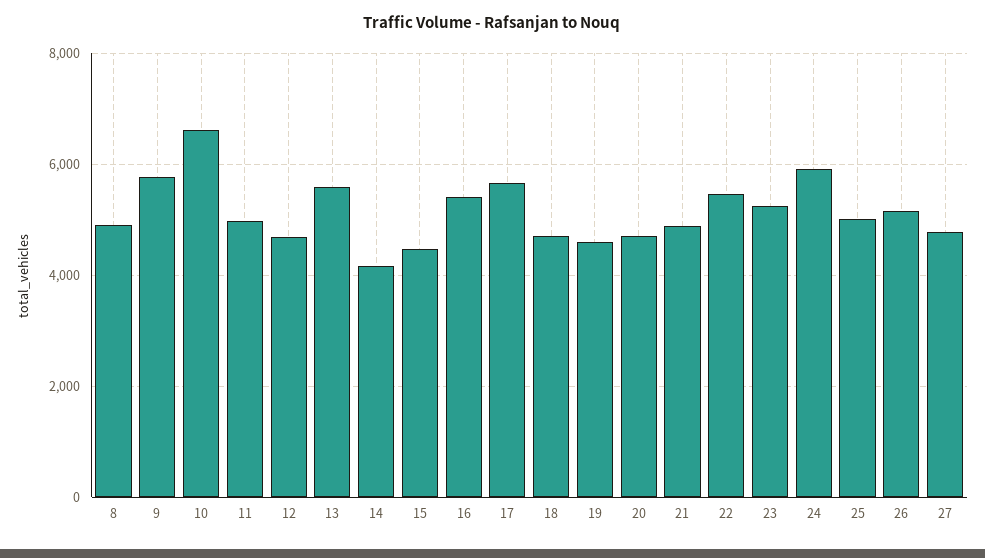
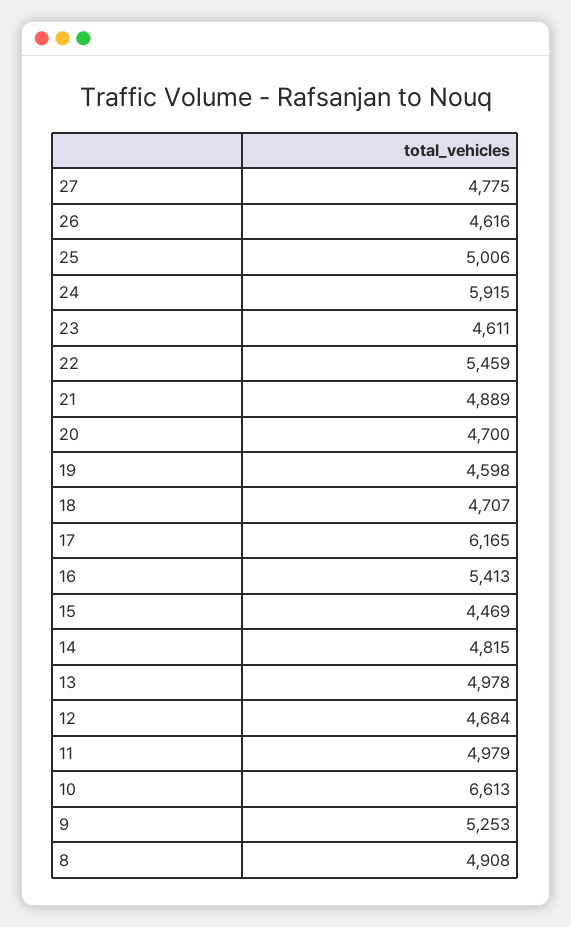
9: 5800 -> 5253
13: 5600 -> 4978
14: 4200 -> 4815
17: 5600 -> 6165
23: 5200 -> 4611
26: 5200 -> 4616

